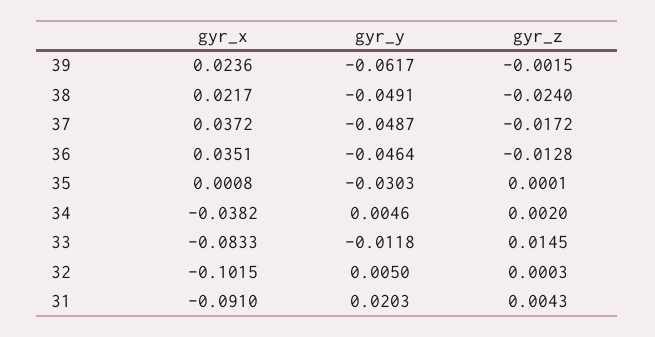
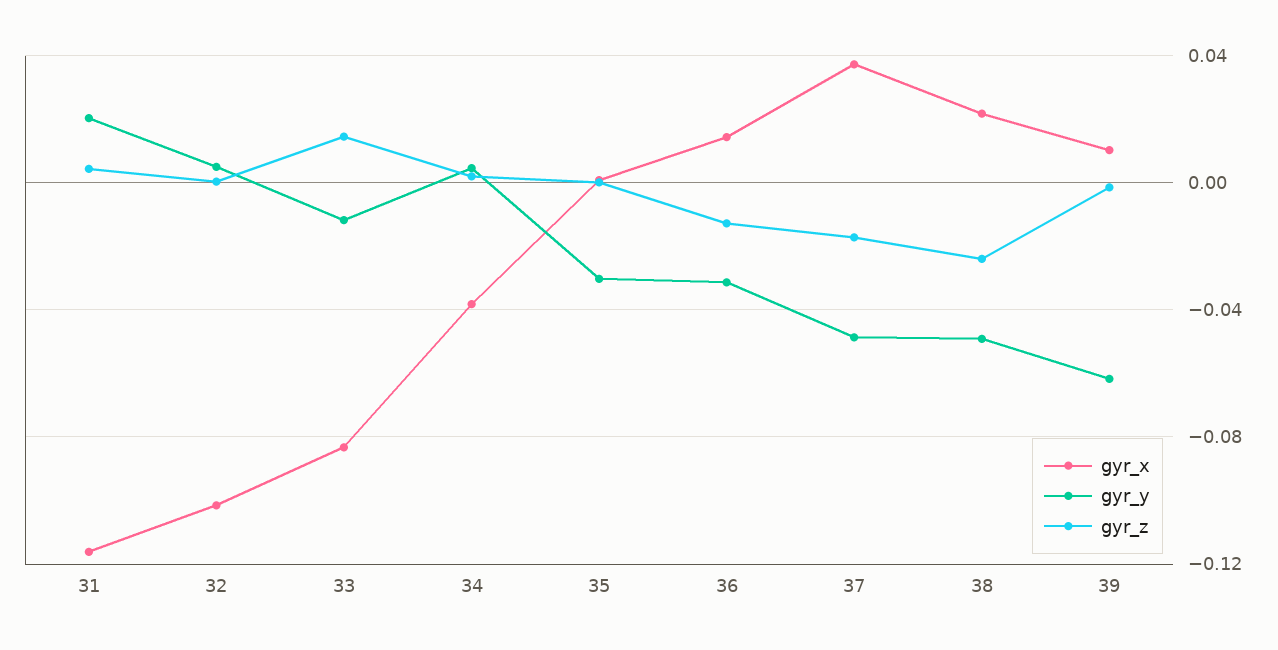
gyr_x, 39: 0.0236 -> 0.01
gyr_x, 36: 0.0351 -> 0.015
gyr_y, 36: -0.0464 -> -0.03
gyr_x, 31: -0.091 -> -0.115

